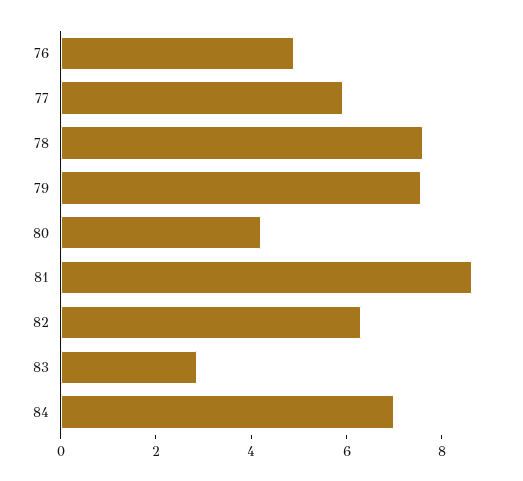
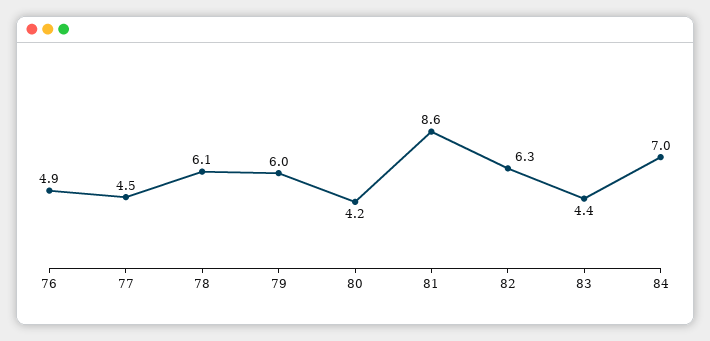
77: 6 -> 4.5
78: 7.5 -> 6.1
79: 7.5 -> 6
83: 3 -> 4.4

